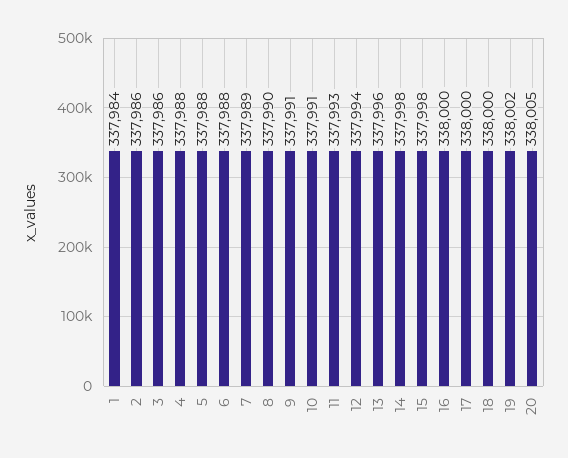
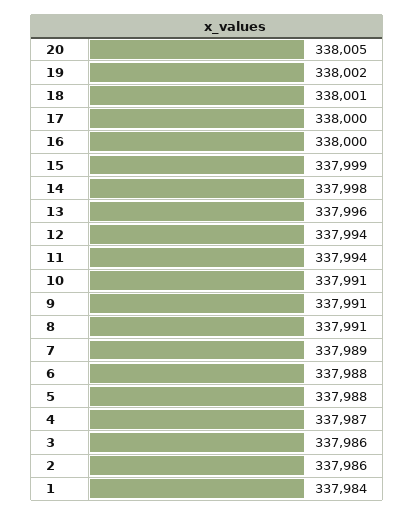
4: 337988 -> 337987
8: 337990 -> 337991
11: 337993 -> 337994
15: 337998 -> 337999
18: 338000 -> 338001

